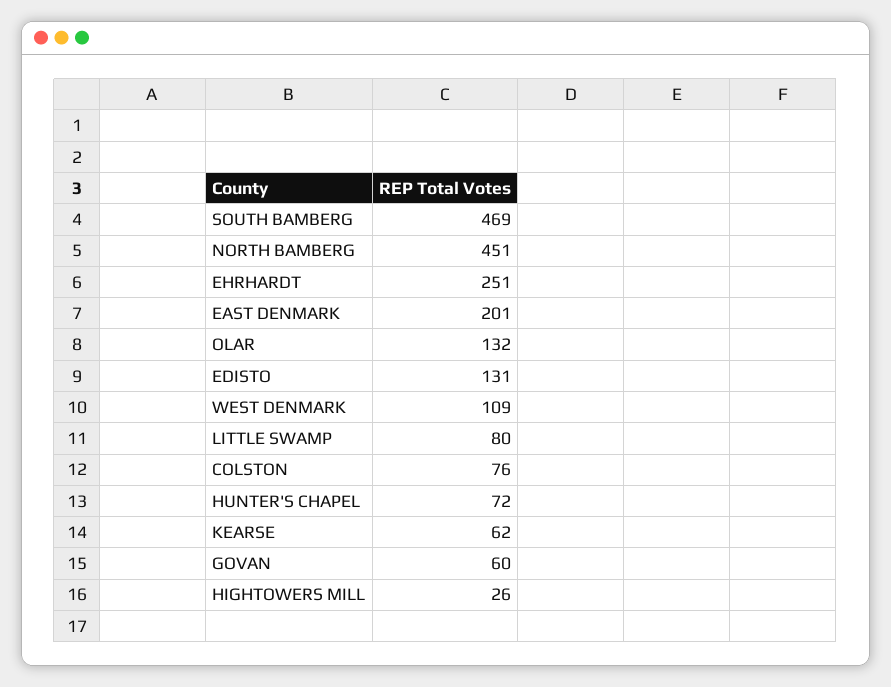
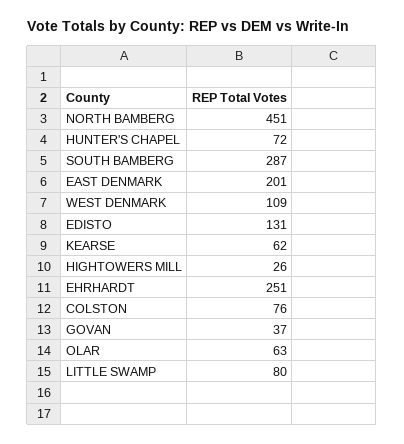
SOUTH BAMBERG: 469 -> 287
OLAR: 132 -> 63
GOVAN: 60 -> 37

